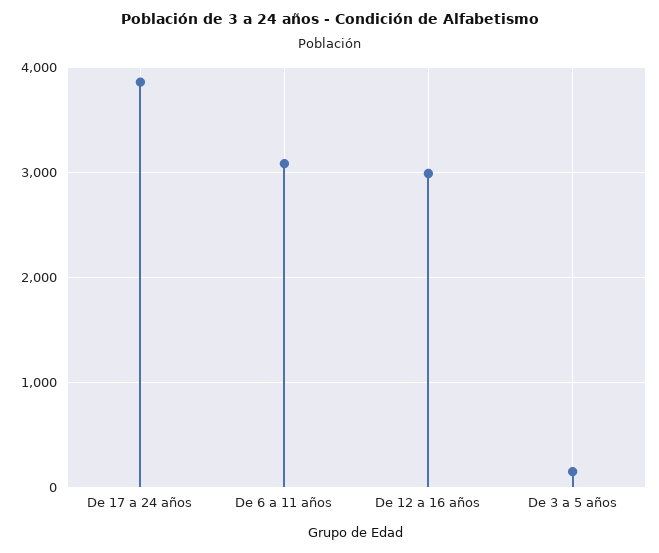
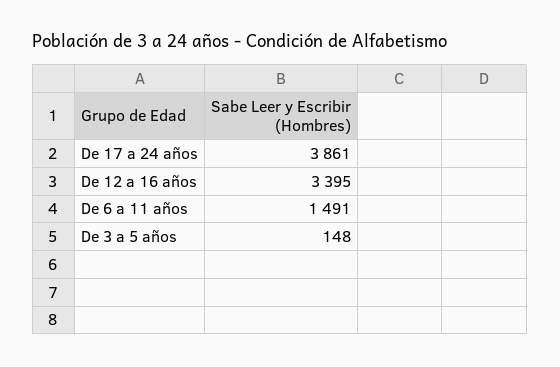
De 6 a 11 años: 3100 -> 1491
De 12 a 16 años: 3000 -> 3395

